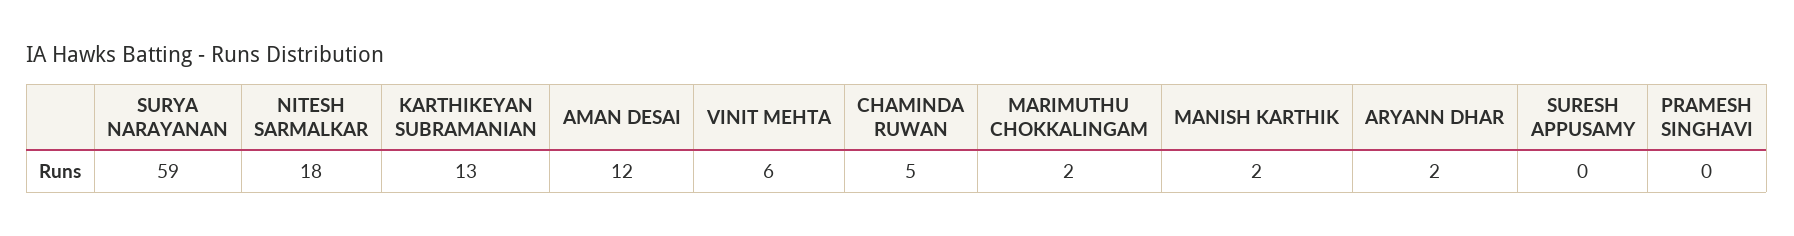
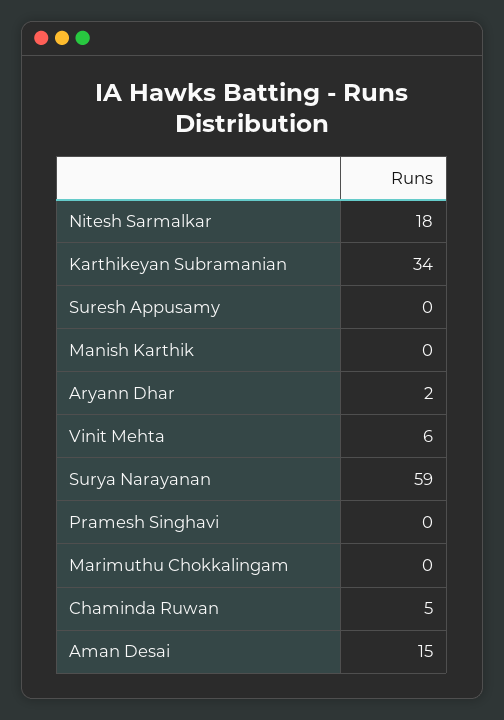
KARTHIKEYAN SUBRAMANIAN: 13 -> 34
AMAN DESAI: 12 -> 15
MARIMUTHU CHOKKALINGAM: 2 -> 0
MANISH KARTHIK: 2 -> 0

